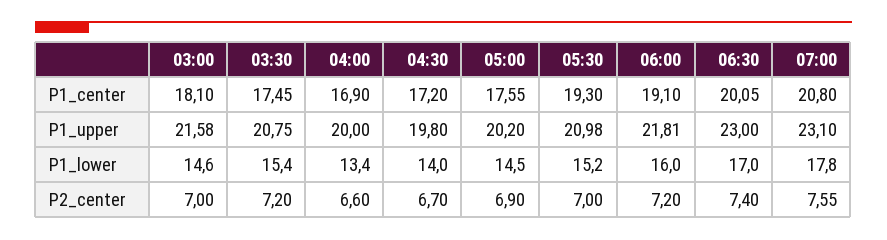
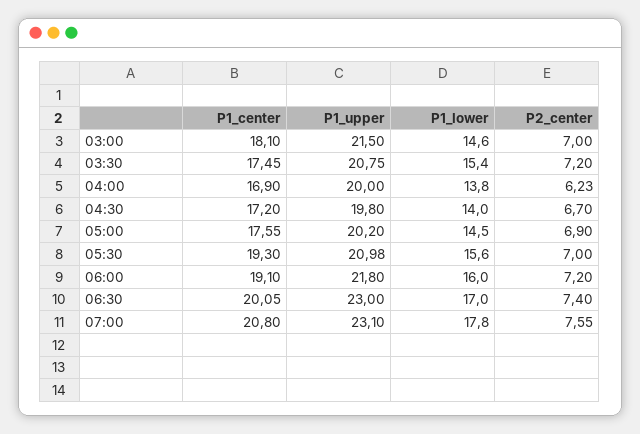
03:00, P1_upper: 21.58 -> 21.5
06:00, P1_upper: 21.81 -> 21.8
04:00, P1_lower: 13.4 -> 13.8
05:30, P1_lower: 15.2 -> 15.6
04:00, P2_center: 6.6 -> 6.23

